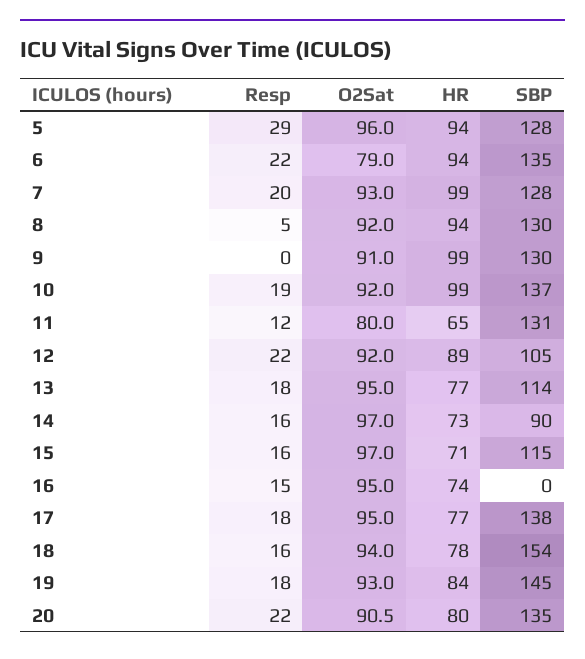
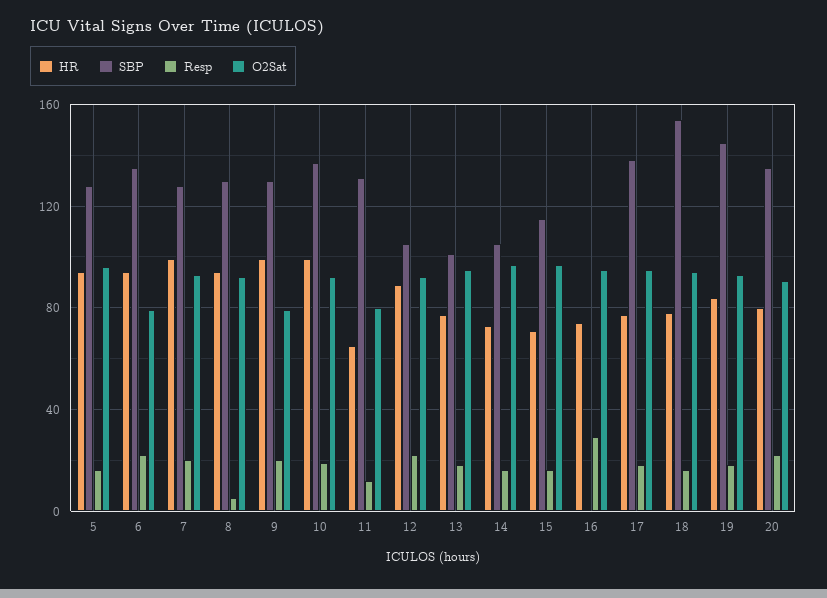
Resp, 5: 29 -> 15
Resp, 9: 0 -> 20
O2Sat, 9: 91 -> 80
SBP, 13: 114 -> 100
SBP, 14: 90 -> 105
Resp, 16: 15 -> 30

